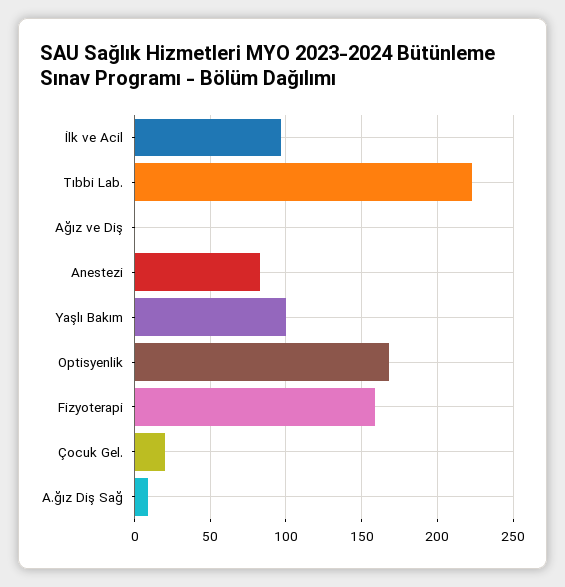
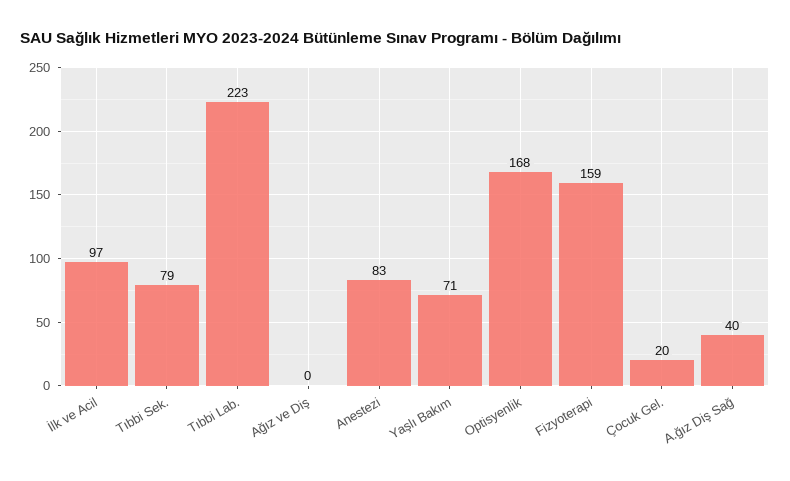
Yaşlı Bakım: 100 -> 71
A.ğız Diş Sağ: 10 -> 40
Tıbbi Sek.: none -> 79

